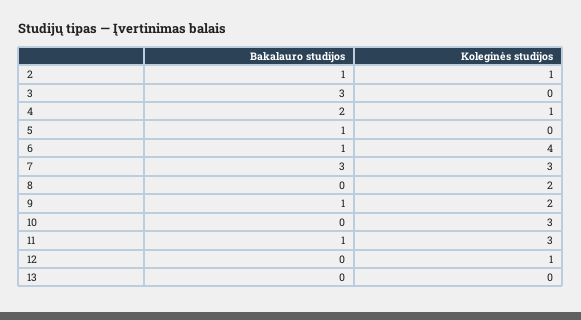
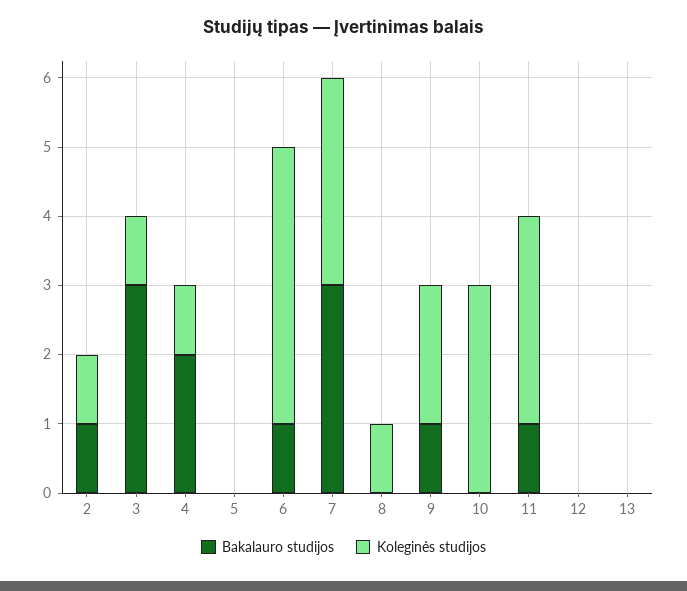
Koleginės studijos, 3: 0 -> 1
Bakalauro studijos, 5: 1 -> 0
Koleginės studijos, 8: 2 -> 1
Koleginės studijos, 12: 1 -> 0

